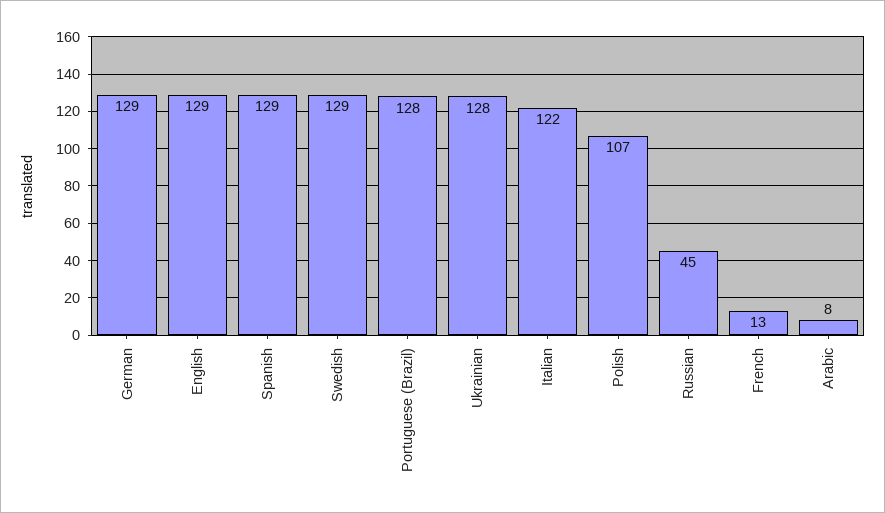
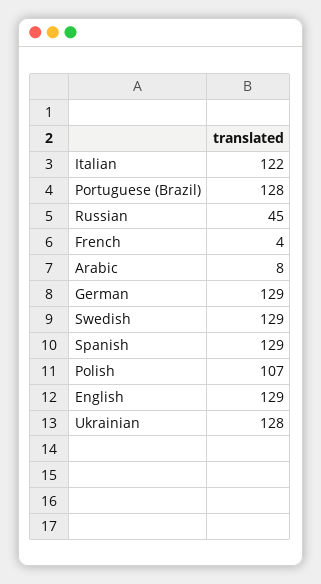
French: 13 -> 4

